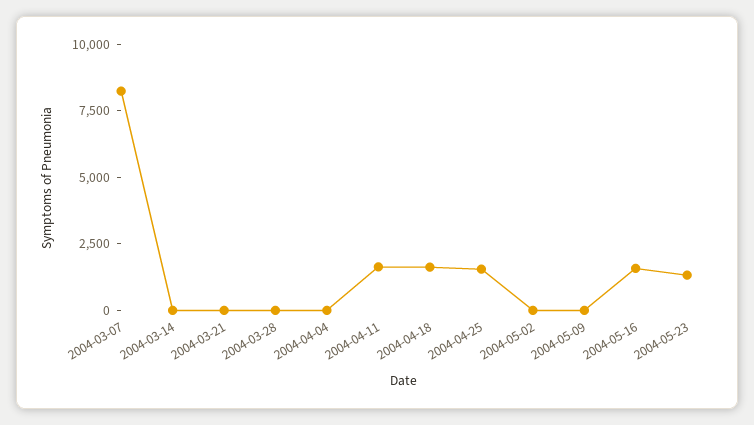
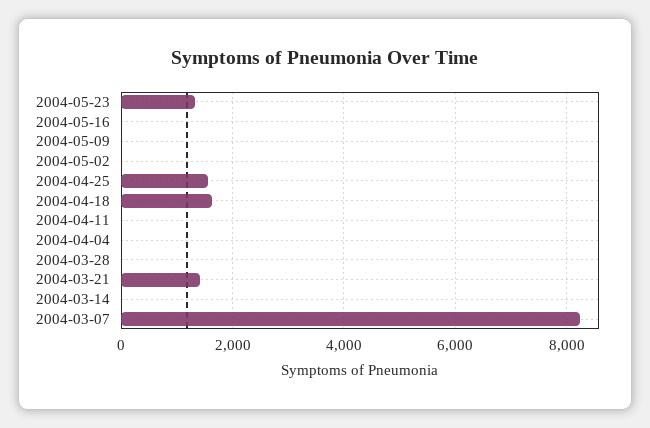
2004-03-21: 0 -> 1400
2004-04-11: 1500 -> 0
2004-05-16: 1500 -> 0

